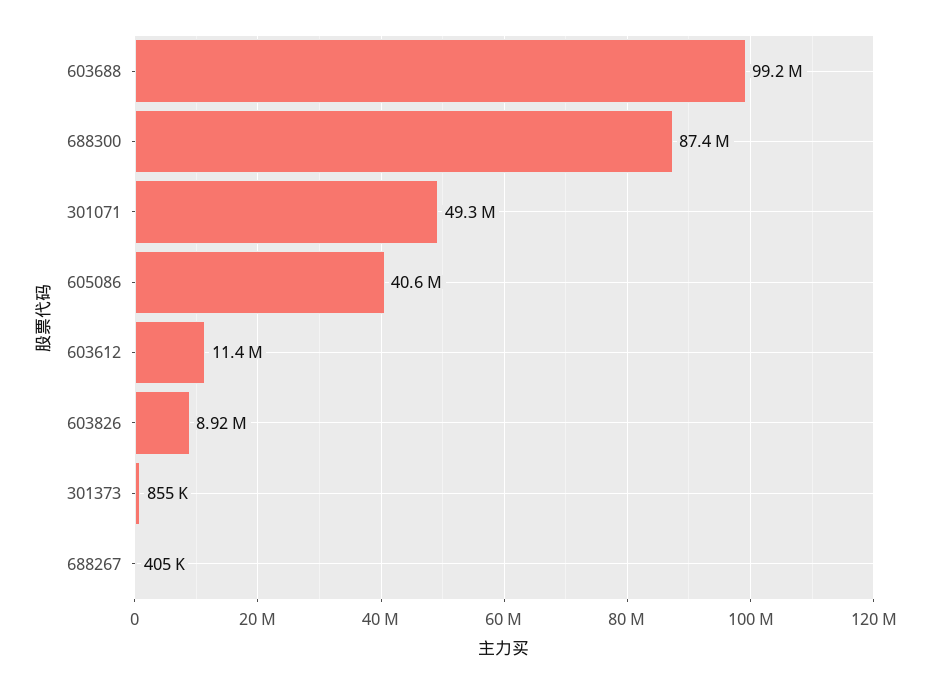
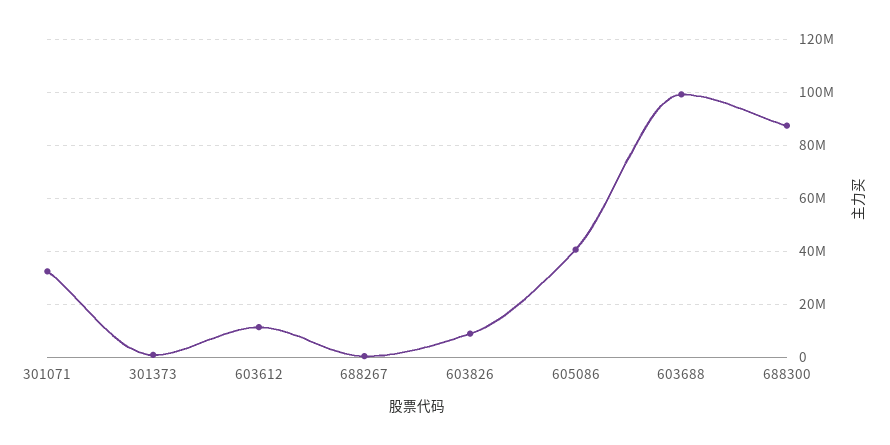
301071: 49300000 -> 32500000

